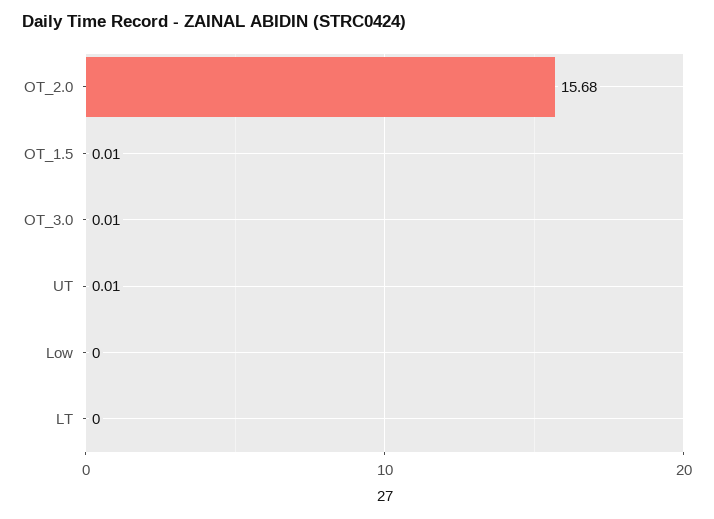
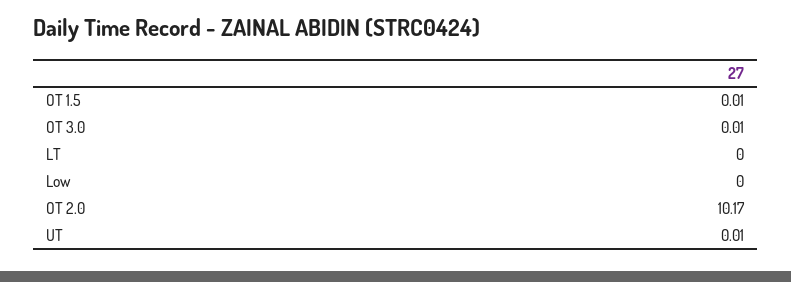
OT_2.0: 15.68 -> 10.17

